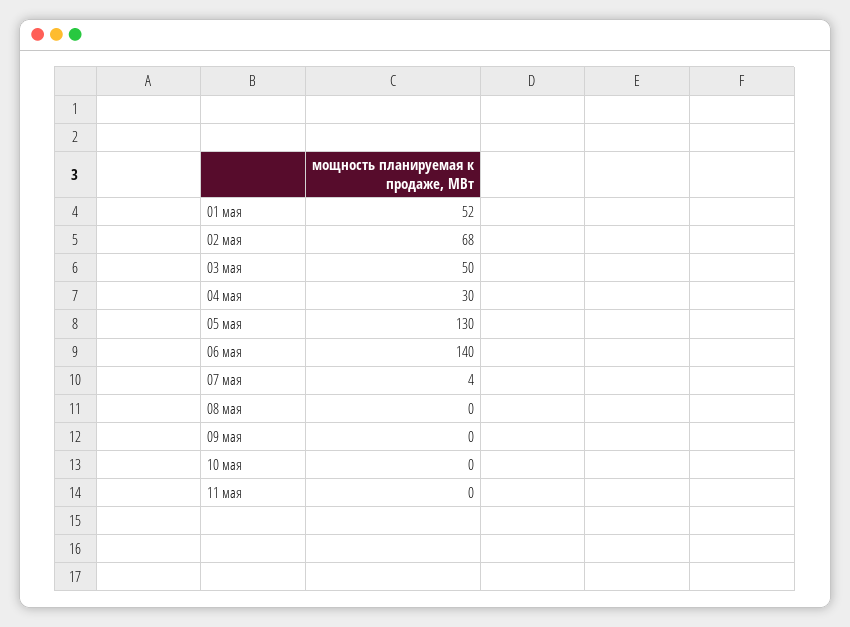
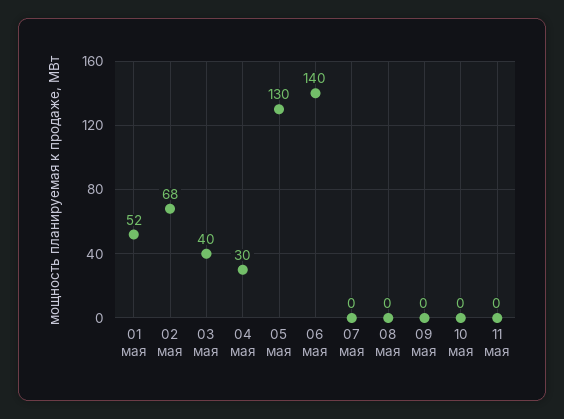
03 мая: 50 -> 40
07 мая: 4 -> 0

